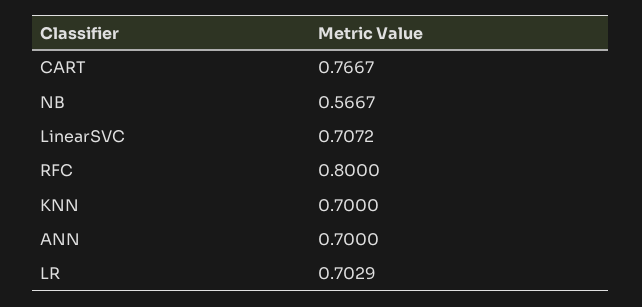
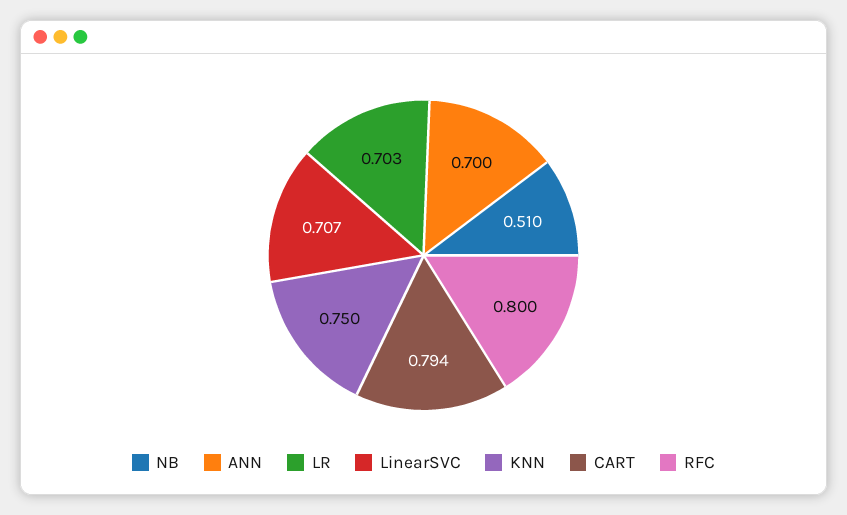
CART: 0.7667 -> 0.794
NB: 0.5667 -> 0.51
KNN: 0.7 -> 0.75

